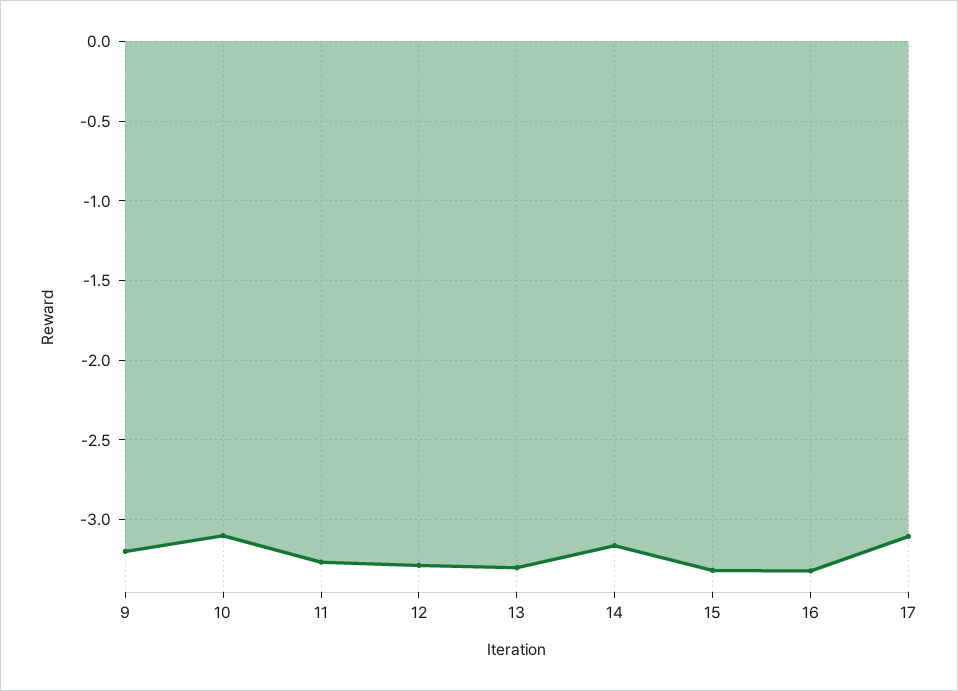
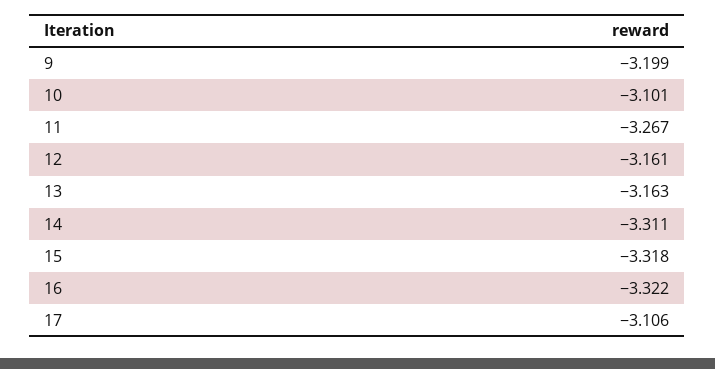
12: -3.3 -> -3.161
13: -3.3 -> -3.163
14: -3.15 -> -3.311

